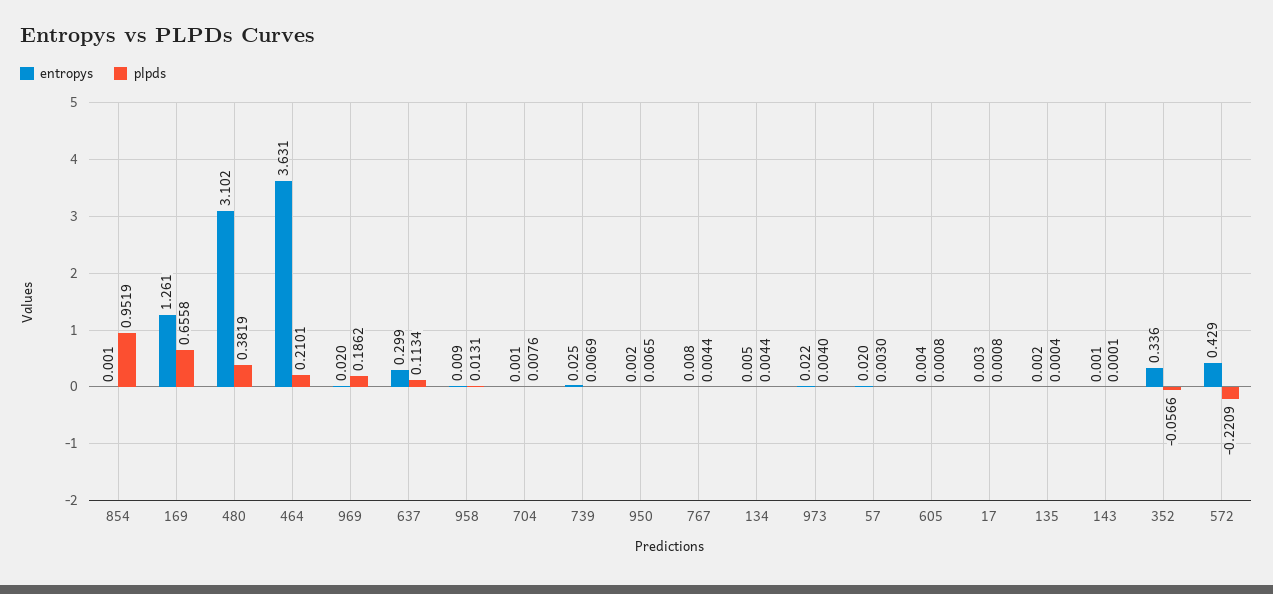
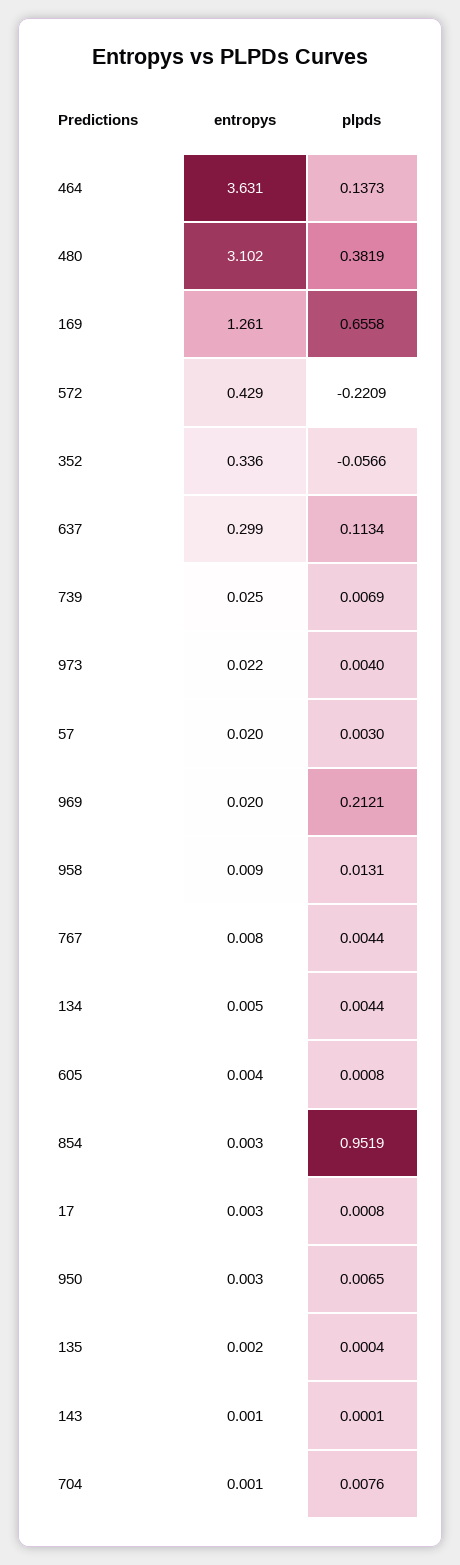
entropys, 854: 0.001 -> 0.003
plpds, 464: 0.2101 -> 0.1373
plpds, 969: 0.1862 -> 0.2121
entropys, 950: 0.002 -> 0.003

